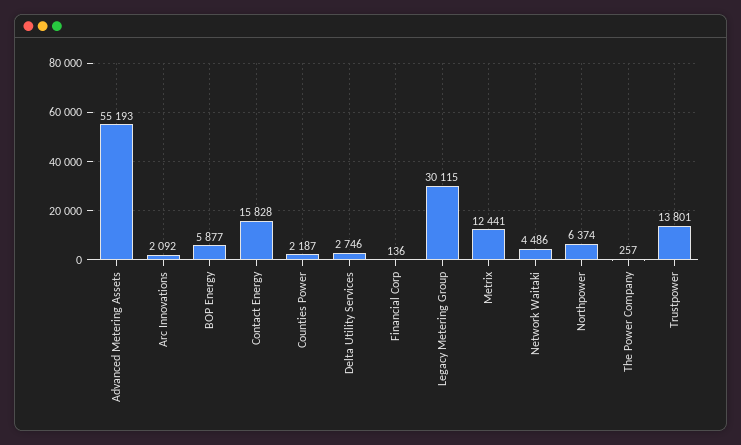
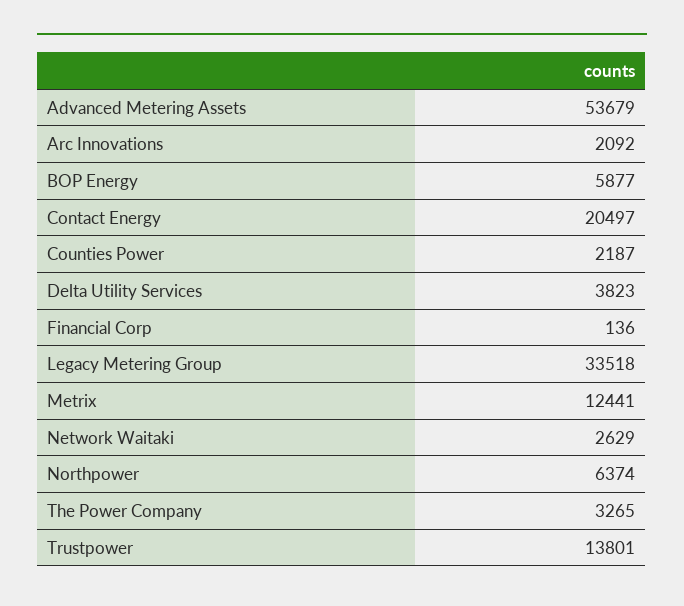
Advanced Metering Assets: 55193 -> 53679
Contact Energy: 15828 -> 20497
Delta Utility Services: 2746 -> 3823
Legacy Metering Group: 30115 -> 33518
Network Waitaki: 4486 -> 2629
The Power Company: 257 -> 3265

